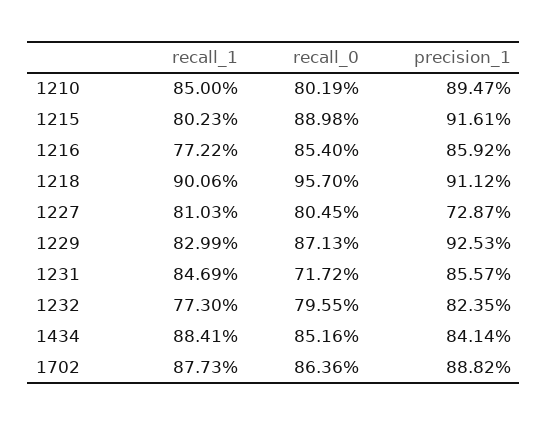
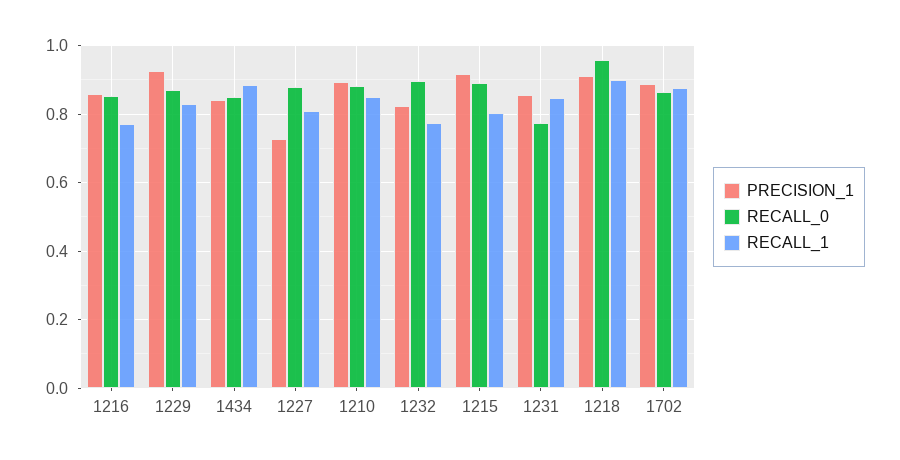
recall_0, 1210: 0.8019 -> 0.88
recall_0, 1227: 0.8045 -> 0.88
recall_0, 1231: 0.7172 -> 0.78
recall_0, 1232: 0.7955 -> 0.9

